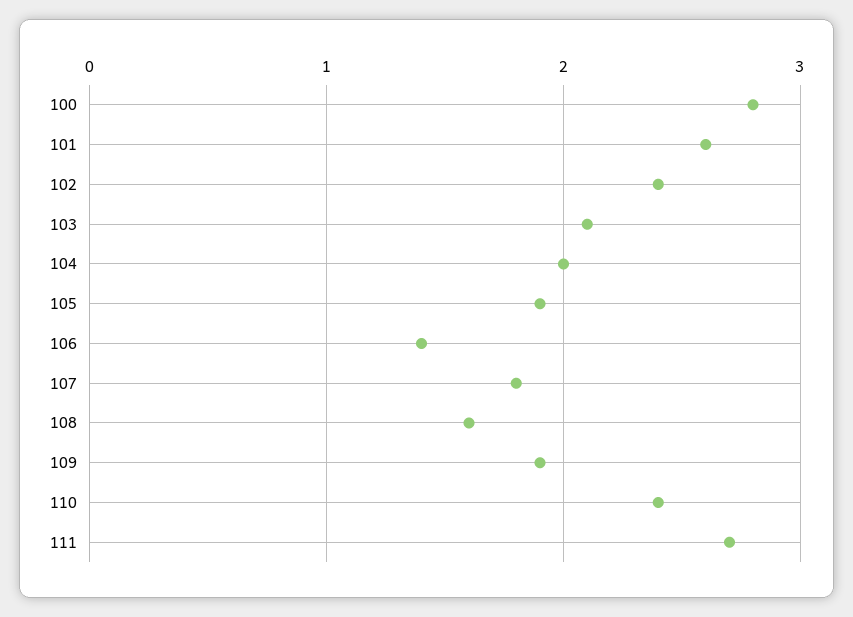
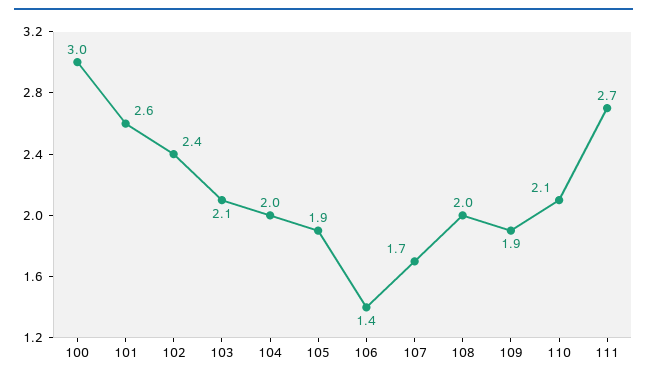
100: 2.8 -> 3
107: 1.8 -> 1.7
108: 1.6 -> 2
110: 2.4 -> 2.1

